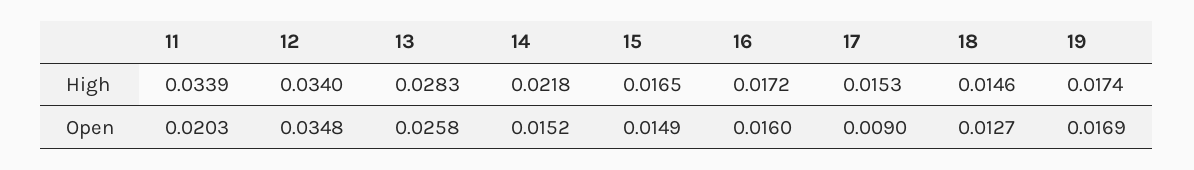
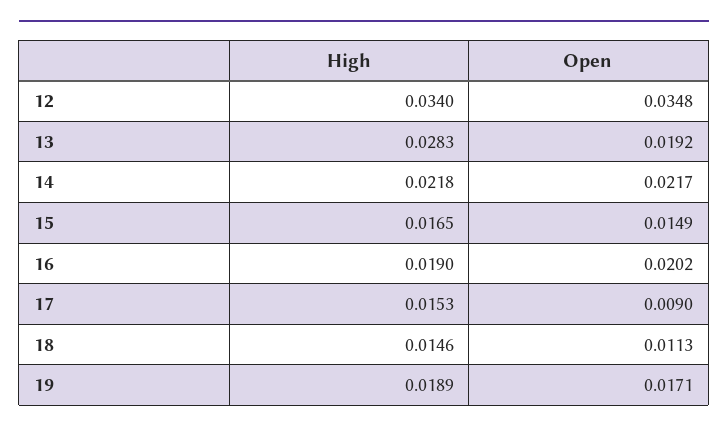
11, High: 0.0339 -> none
16, High: 0.0172 -> 0.019
19, High: 0.0174 -> 0.0189
11, Open: 0.0203 -> none
13, Open: 0.0258 -> 0.0192
14, Open: 0.0152 -> 0.0217
16, Open: 0.016 -> 0.0202
18, Open: 0.0127 -> 0.0113
19, Open: 0.0169 -> 0.0171

